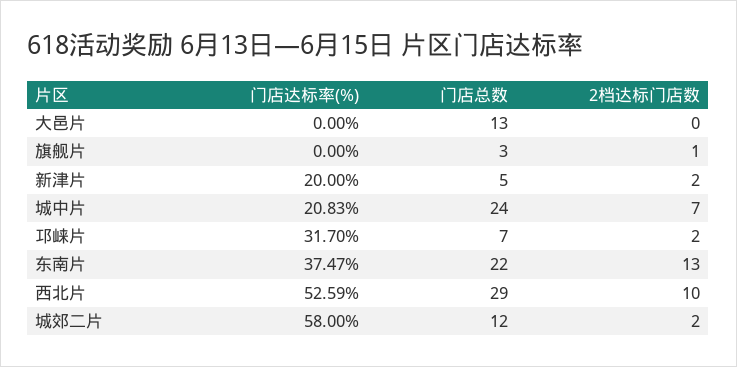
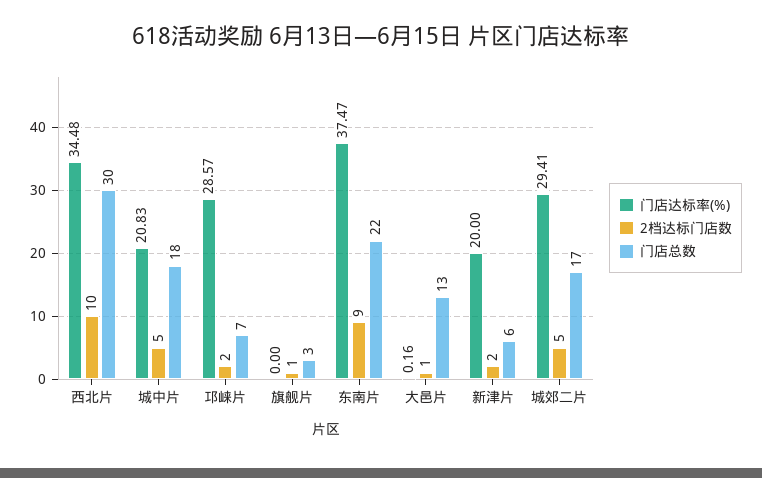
门店达标率(%), 大邑片: 0 -> 0.16
2档达标门店数, 大邑片: 0 -> 1
门店总数, 新津片: 5 -> 6
门店总数, 城中片: 24 -> 18
2档达标门店数, 城中片: 7 -> 5
门店达标率(%), 邛崃片: 31.7 -> 28.57
2档达标门店数, 东南片: 13 -> 9
门店达标率(%), 西北片: 52.59 -> 34.48
门店总数, 西北片: 29 -> 30
门店达标率(%), 城郊二片: 58 -> 29.41
门店总数, 城郊二片: 12 -> 17
2档达标门店数, 城郊二片: 2 -> 5

